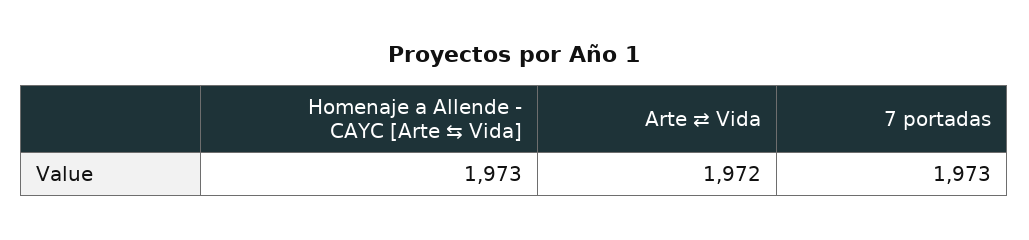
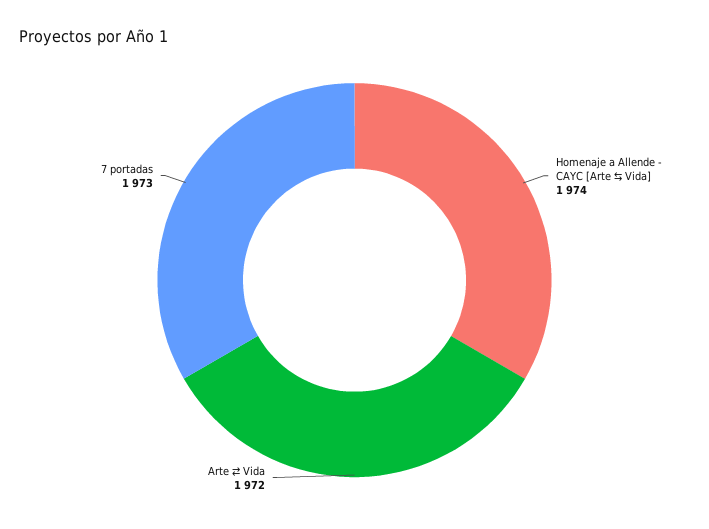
Homenaje a Allende - CAYC [Arte ⇆ Vida]: 1973 -> 1974

